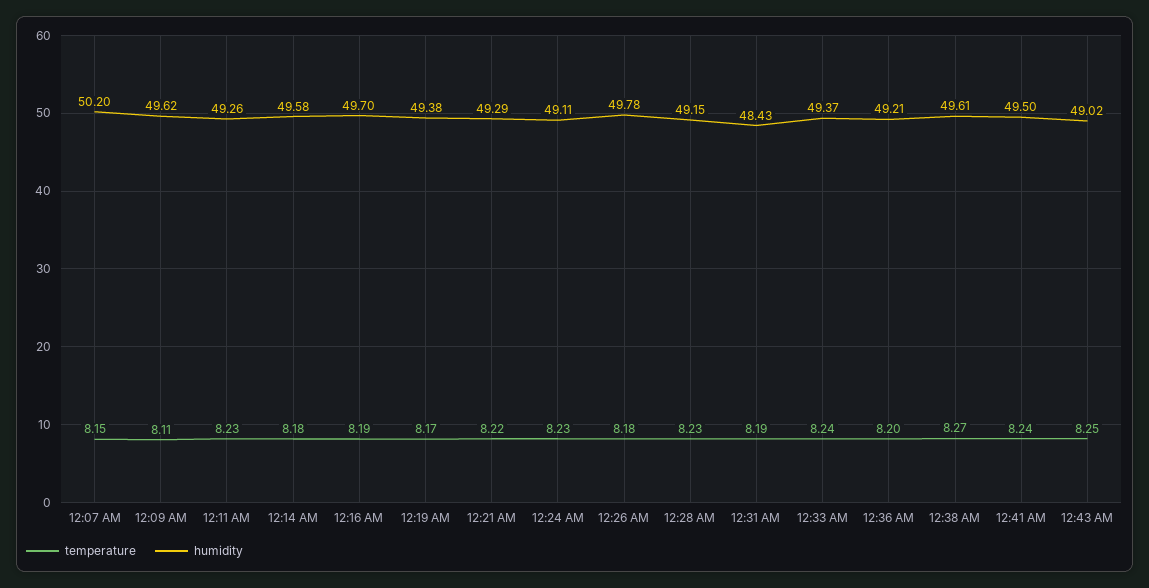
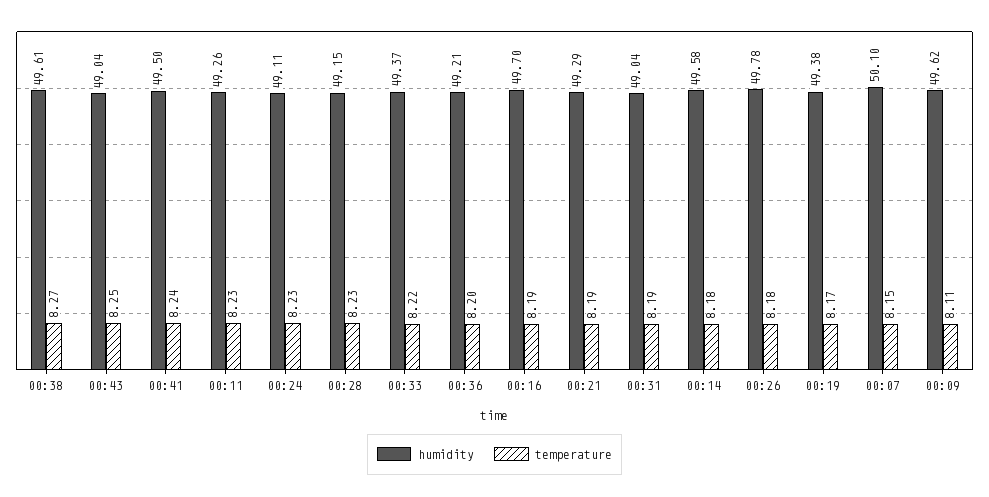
humidity, 12:07 AM: 50.2 -> 50.1
temperature, 12:21 AM: 8.22 -> 8.19
humidity, 12:31 AM: 48.43 -> 49.04
temperature, 12:33 AM: 8.24 -> 8.22
humidity, 12:43 AM: 49.02 -> 49.04

